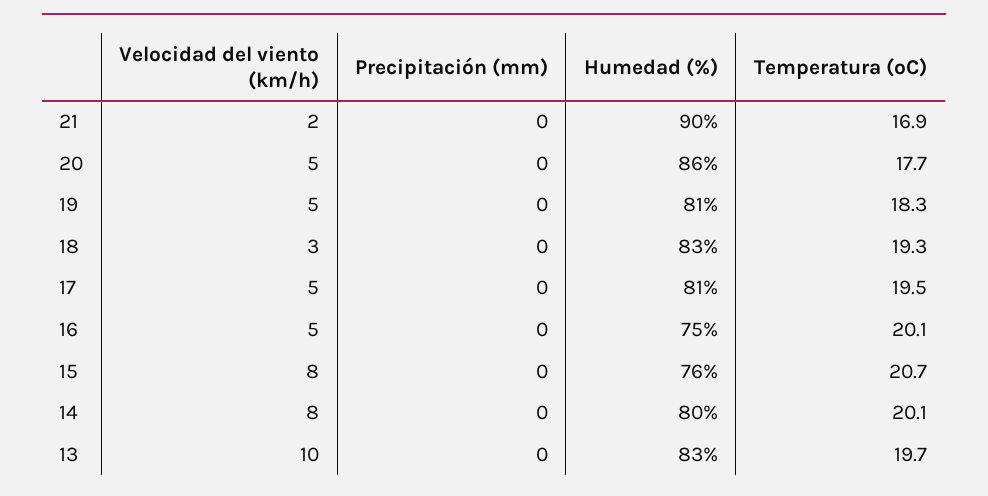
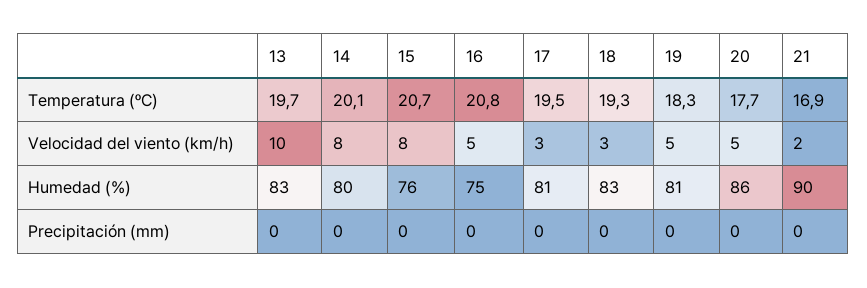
Velocidad del viento (km/h), 17: 5 -> 3
Temperatura (ºC), 16: 20.1 -> 20.8

